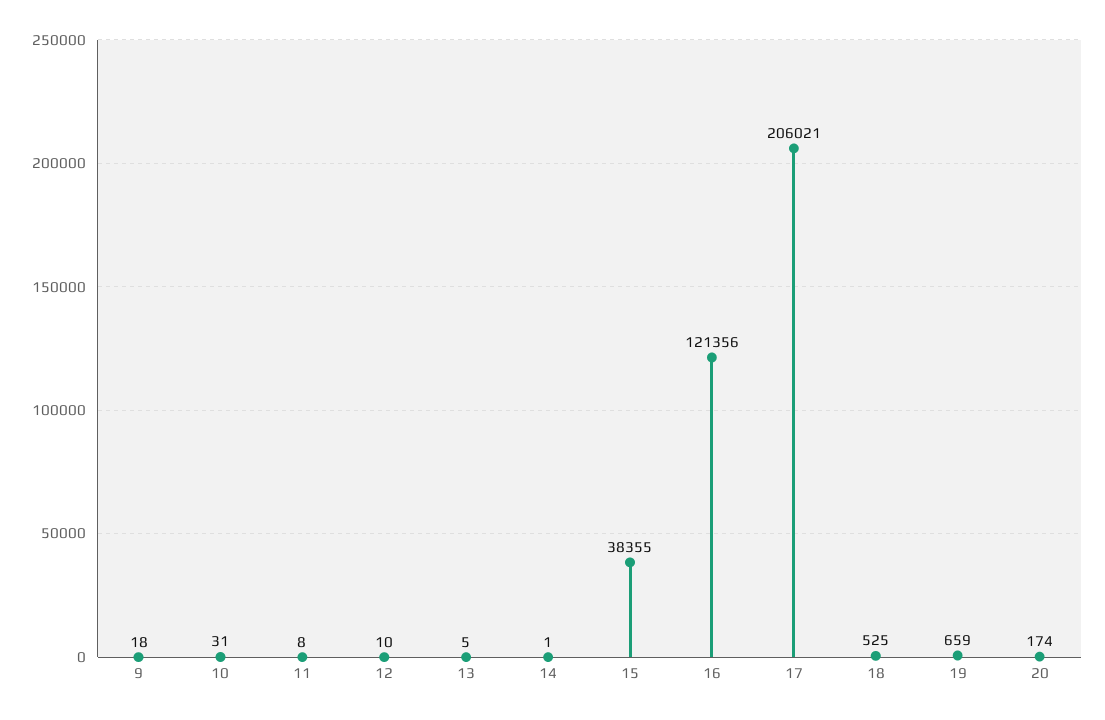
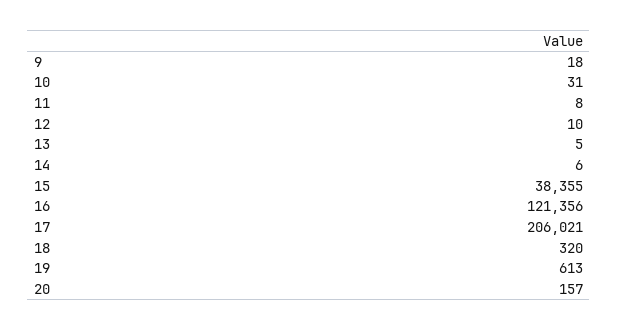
14: 1 -> 6
18: 525 -> 320
19: 659 -> 613
20: 174 -> 157

